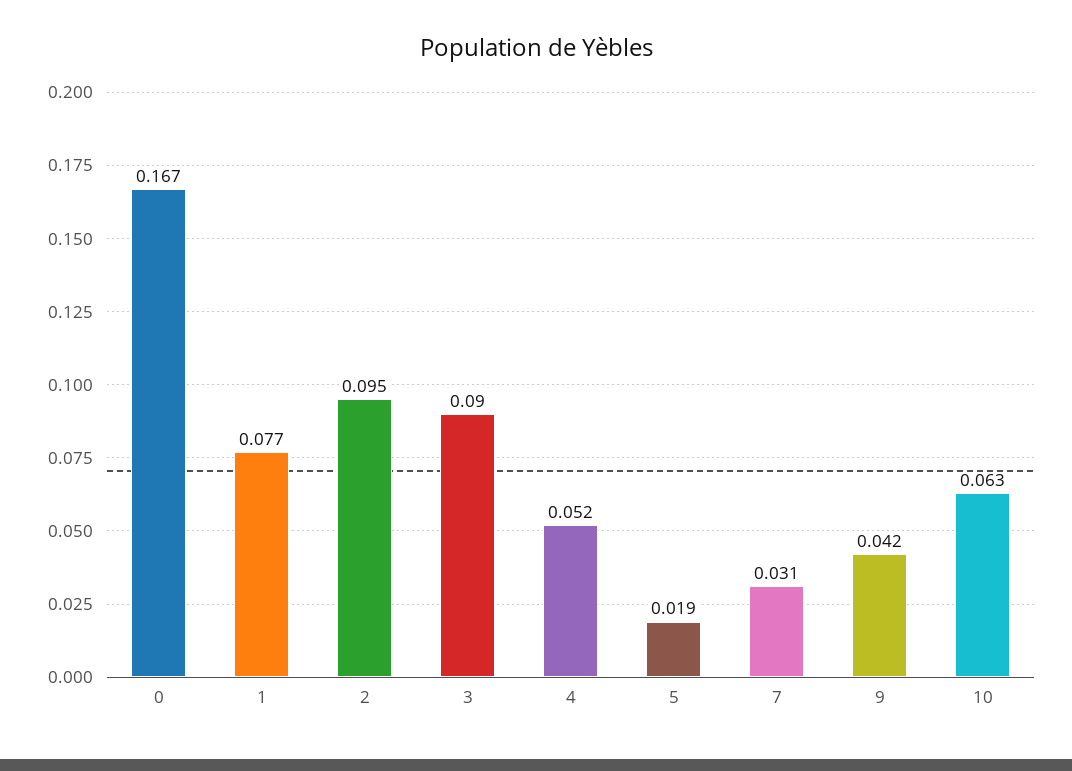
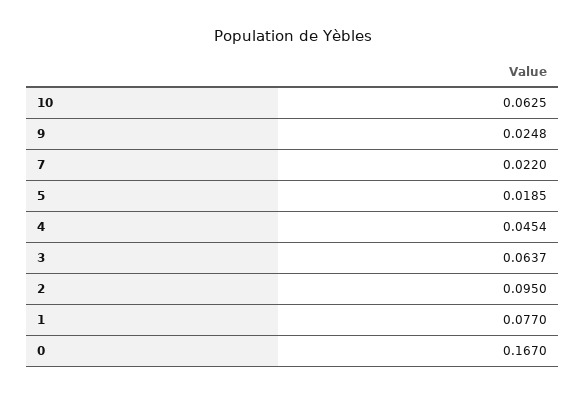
3: 0.09 -> 0.0637
4: 0.052 -> 0.0454
7: 0.031 -> 0.022
9: 0.042 -> 0.0248

